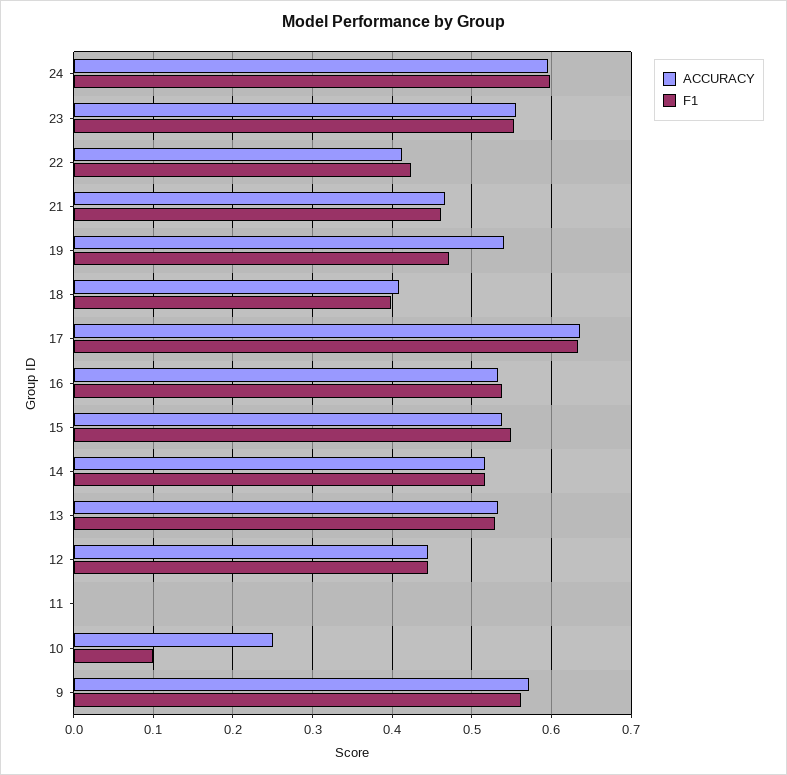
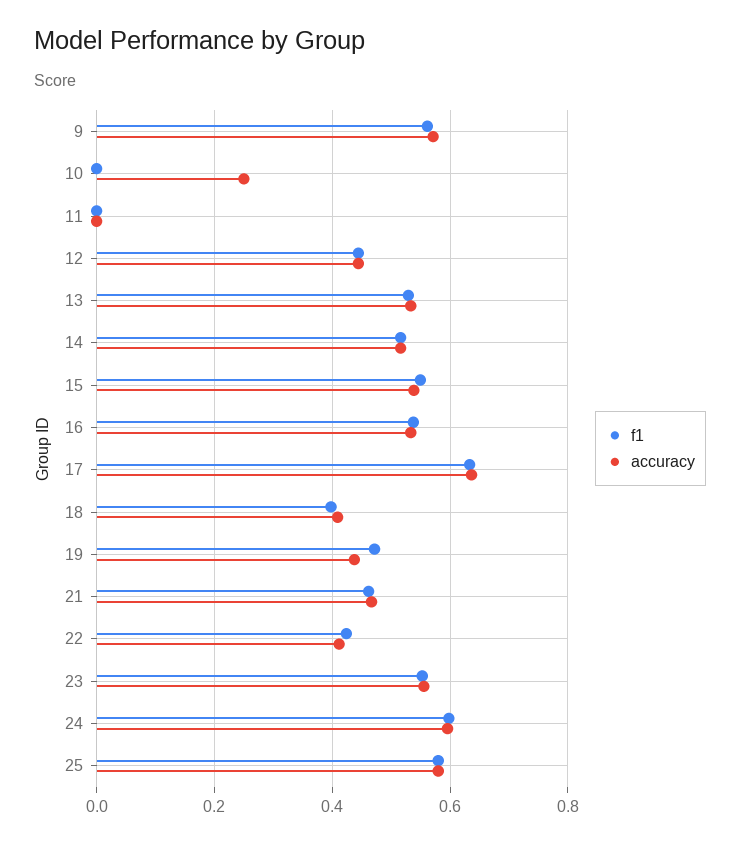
ACCURACY, 19: 0.54 -> 0.44
F1, 10: 0.1 -> 0
F1, 25: none -> 0.58
ACCURACY, 25: none -> 0.58

